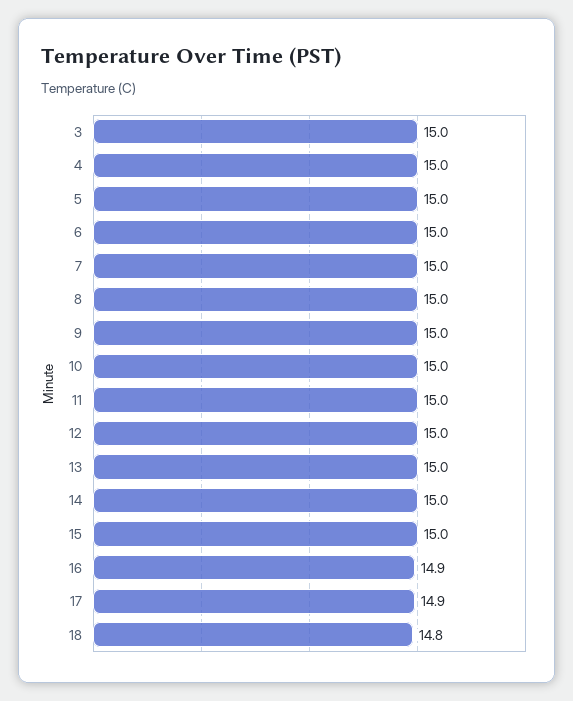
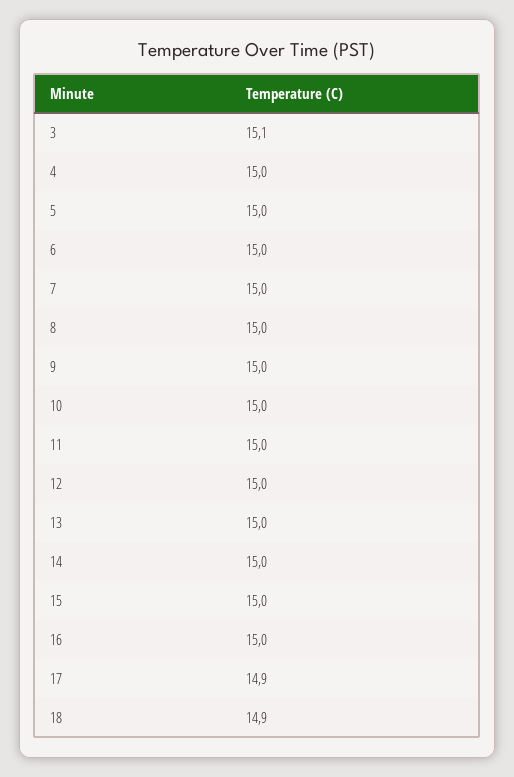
3: 15 -> 15.1
16: 14.9 -> 15
18: 14.8 -> 14.9

